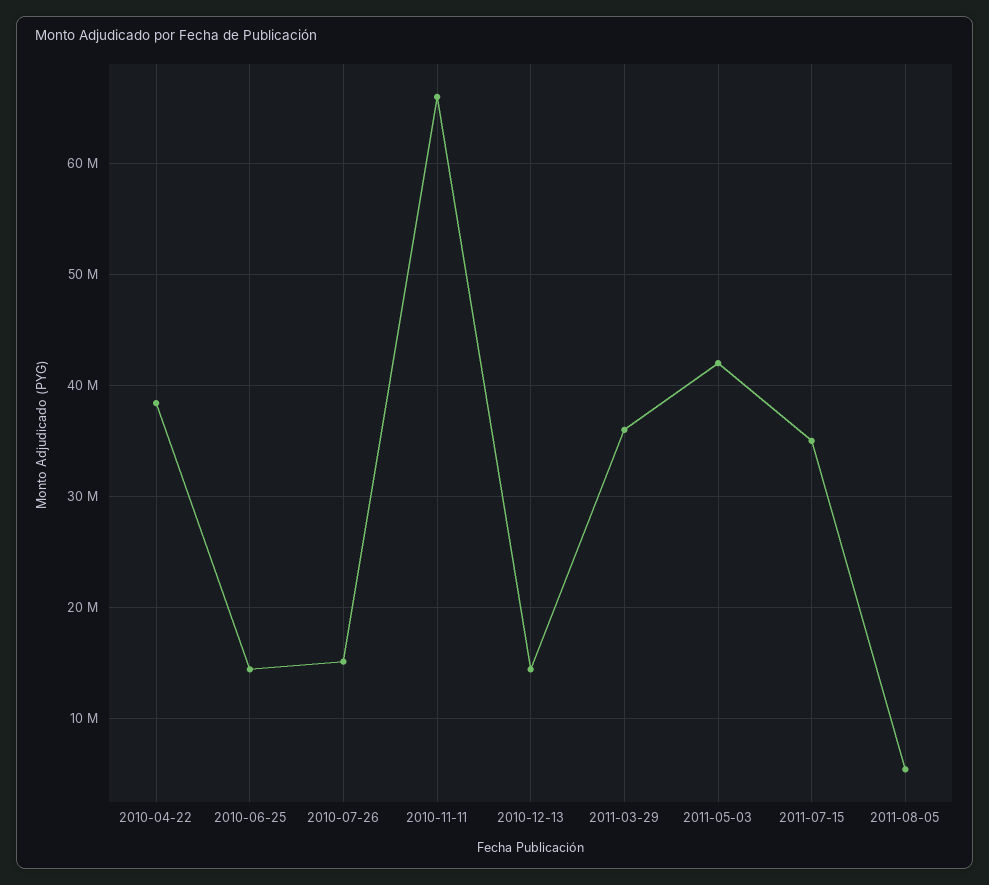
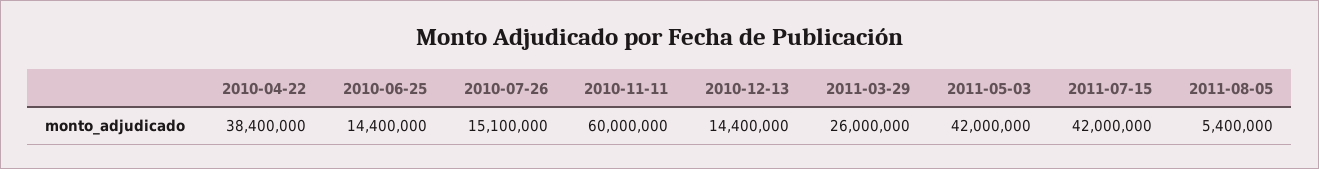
2010-11-11: 66000000 -> 60000000
2011-03-29: 36000000 -> 26000000
2011-07-15: 35000000 -> 42000000

